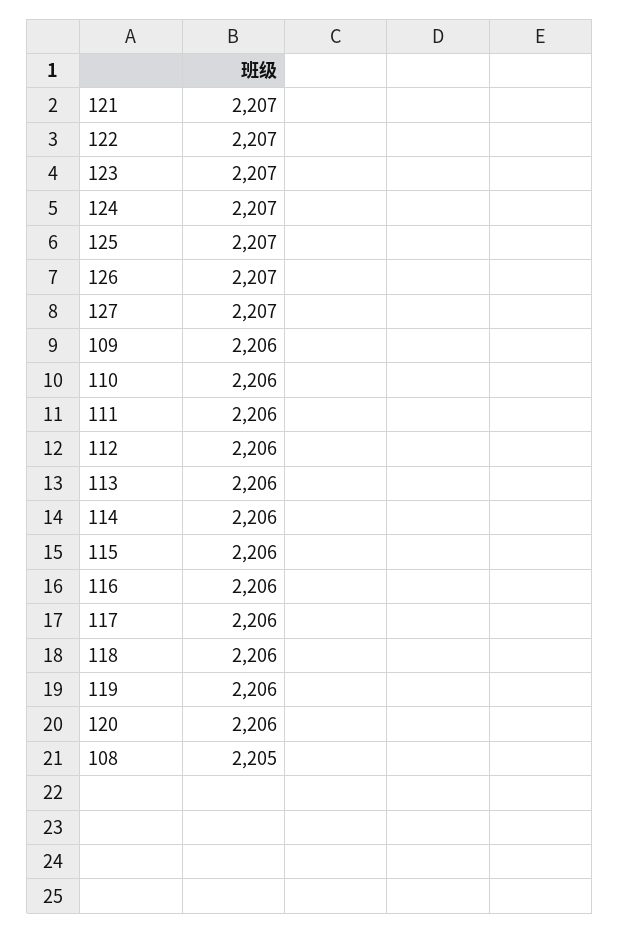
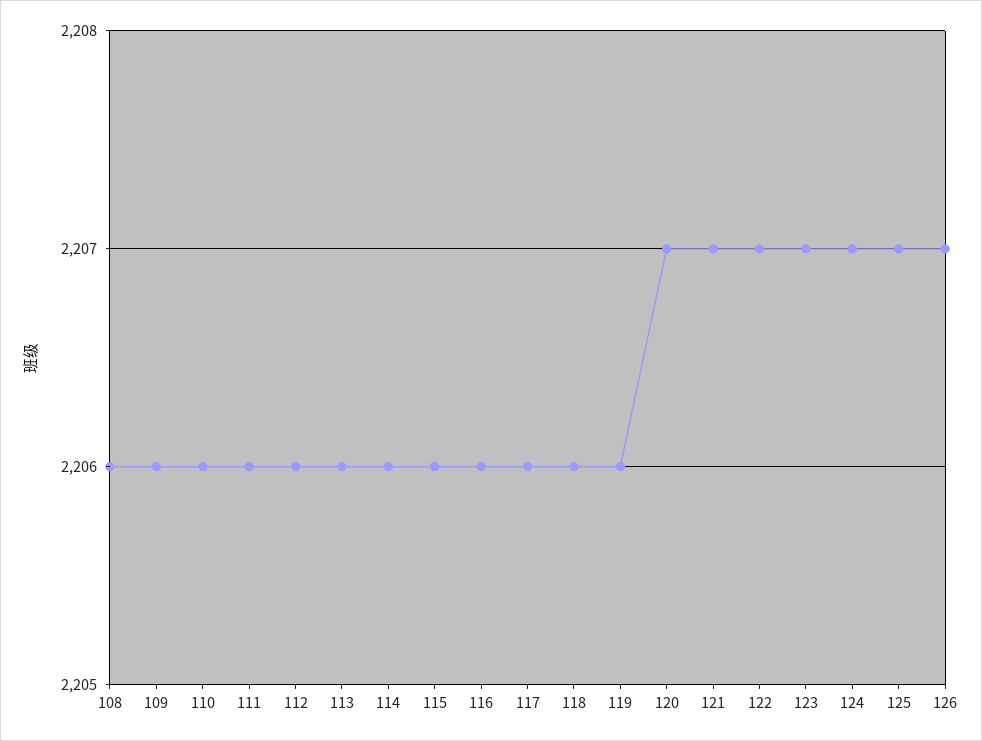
127: 2207 -> none
120: 2206 -> 2207
108: 2205 -> 2206

